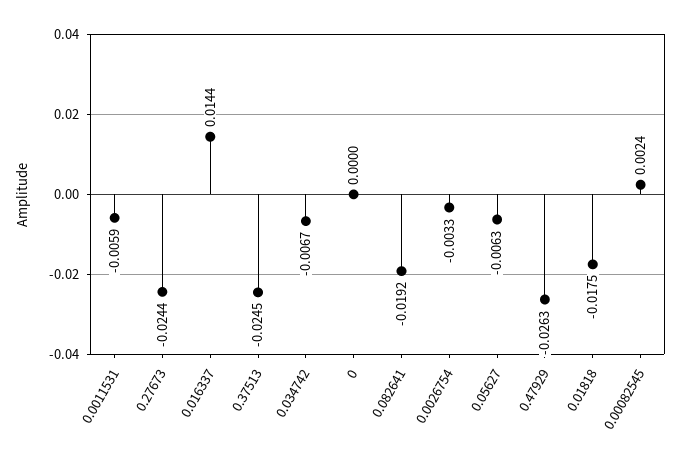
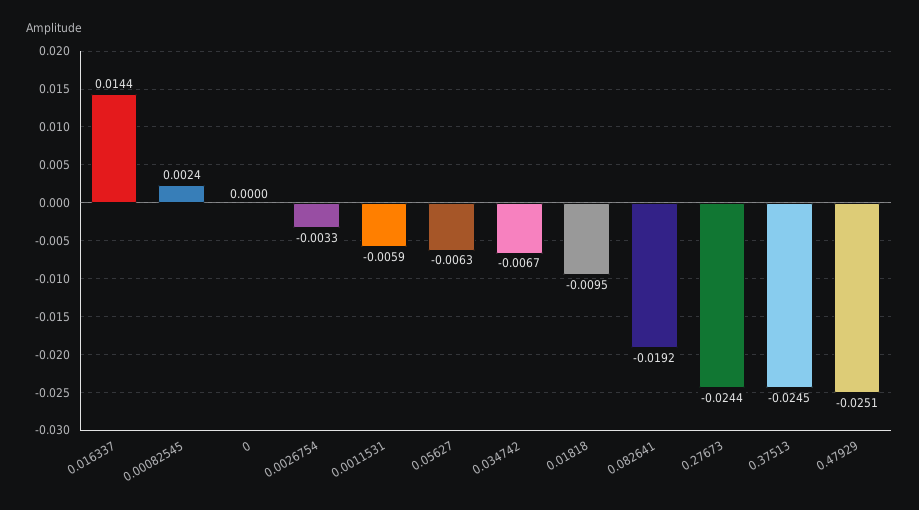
0.47929: -0.0263 -> -0.0251
0.01818: -0.0175 -> -0.0095

